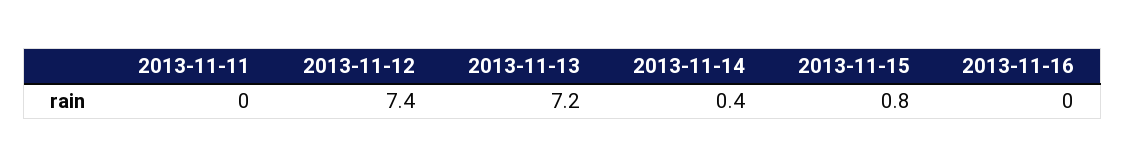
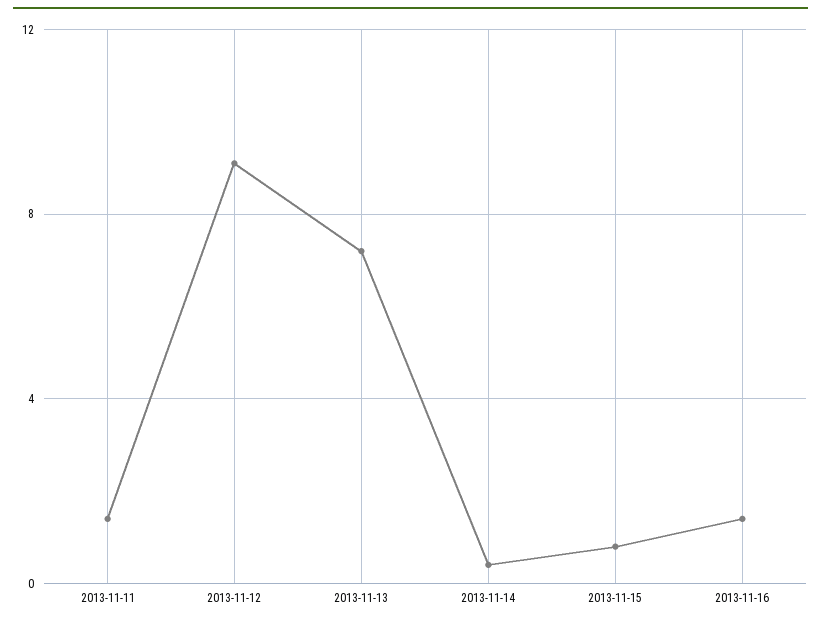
2013-11-11: 0 -> 1.5
2013-11-12: 7.4 -> 9
2013-11-16: 0 -> 1.5

